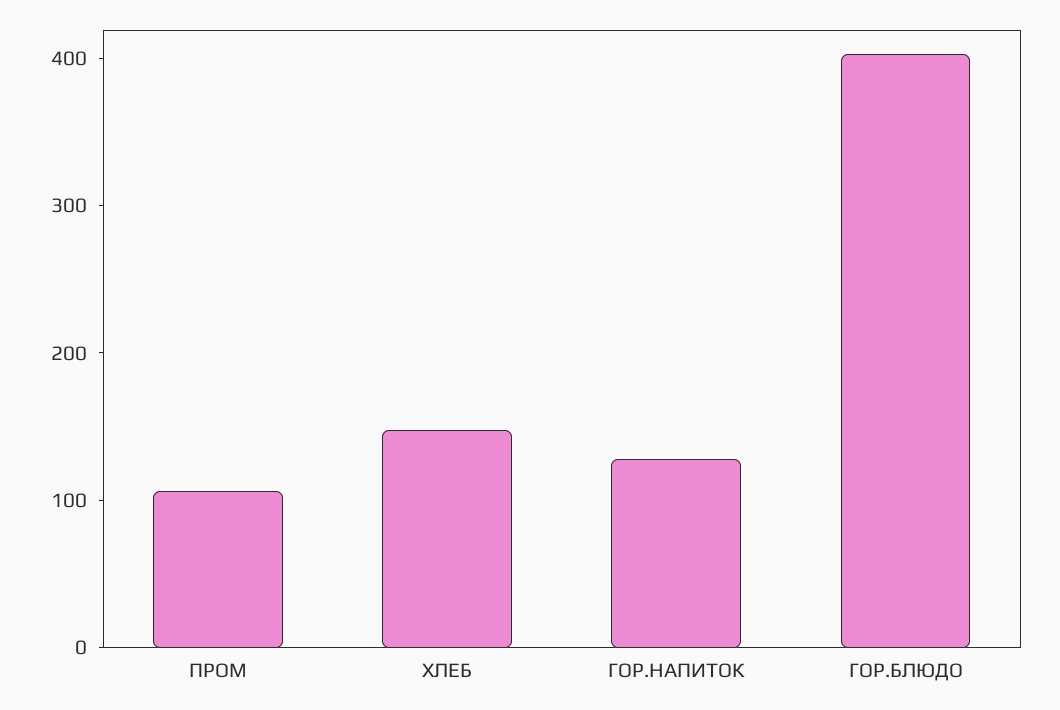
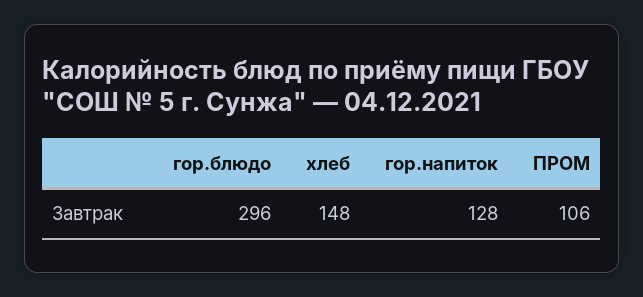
ГОР.БЛЮДО: 400 -> 296

